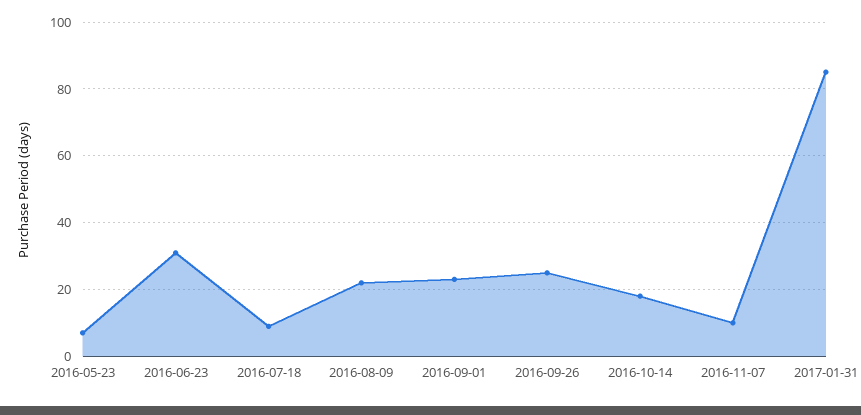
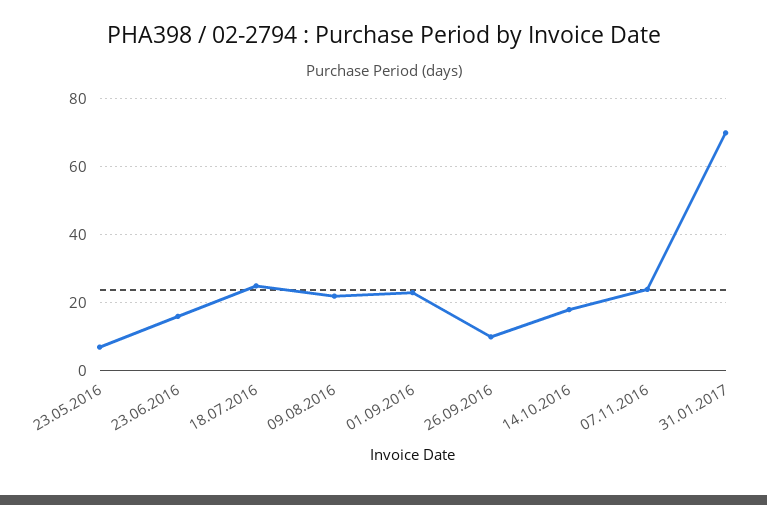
2016-06-23: 30 -> 15
2016-07-18: 10 -> 25
2016-09-26: 25 -> 10
2016-11-07: 10 -> 25
2017-01-31: 85 -> 70

